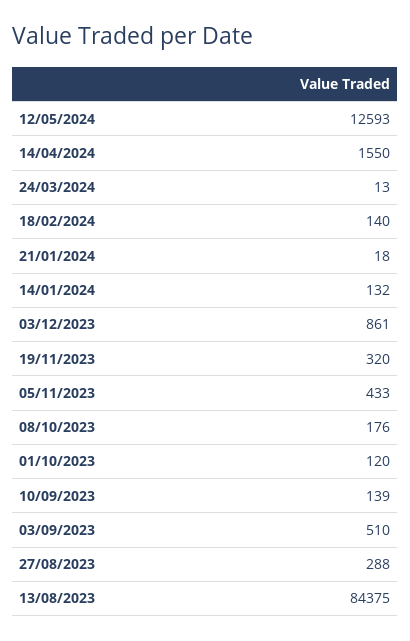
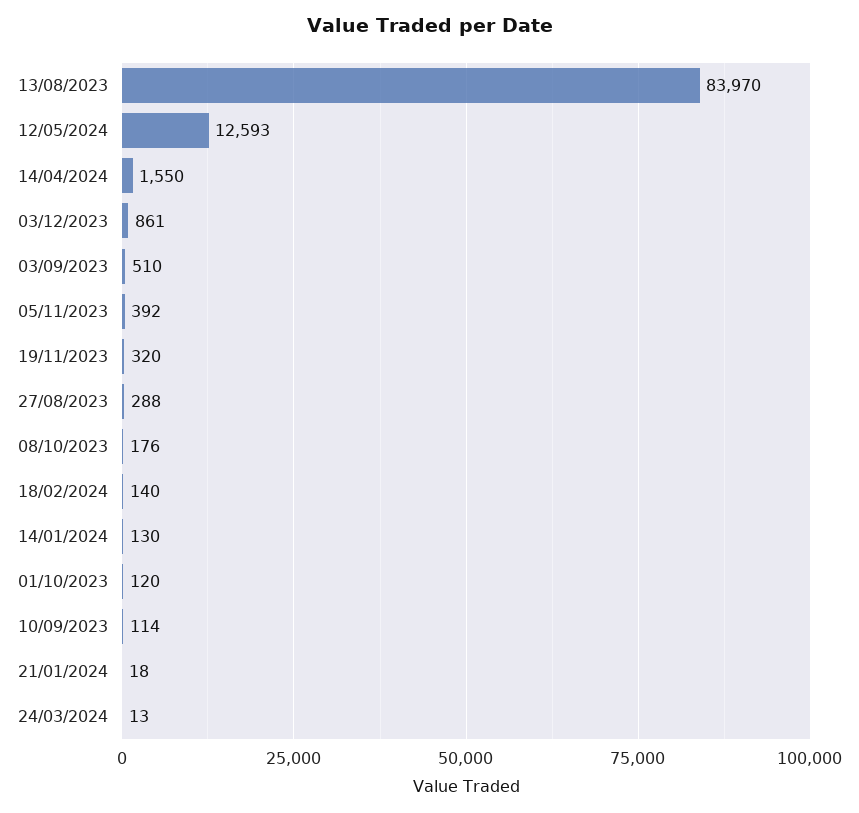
14/01/2024: 132 -> 130
05/11/2023: 433 -> 392
10/09/2023: 139 -> 114
13/08/2023: 84375 -> 83970

